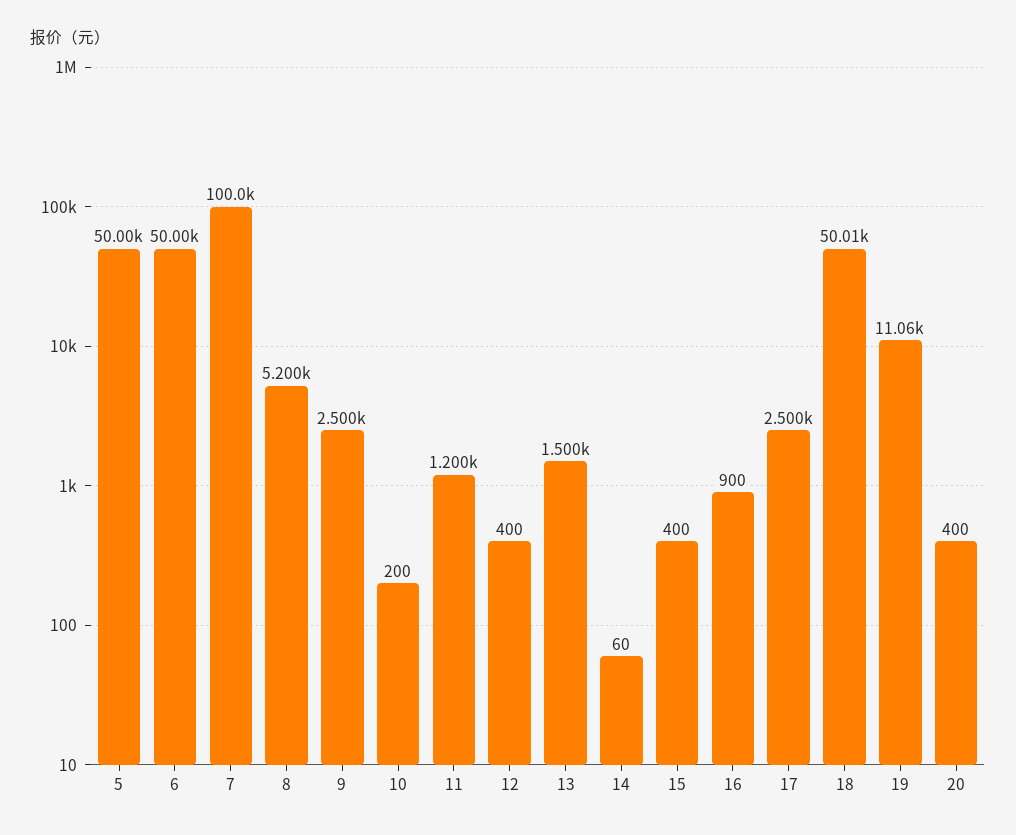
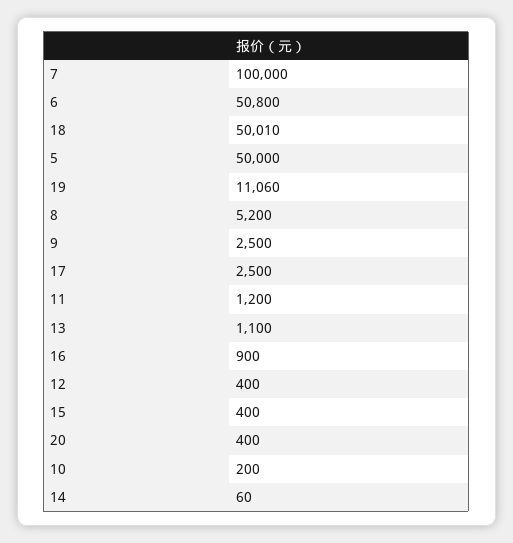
6: 50000 -> 50800
13: 1500 -> 1100

